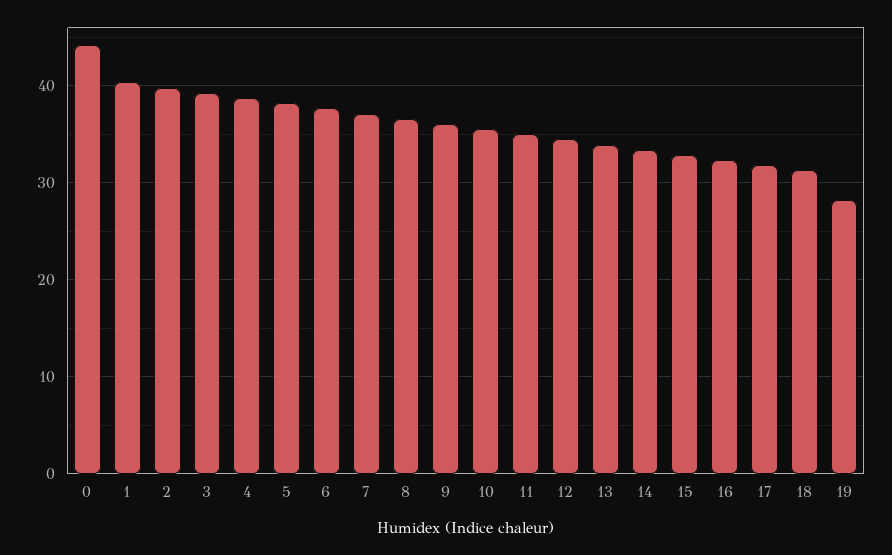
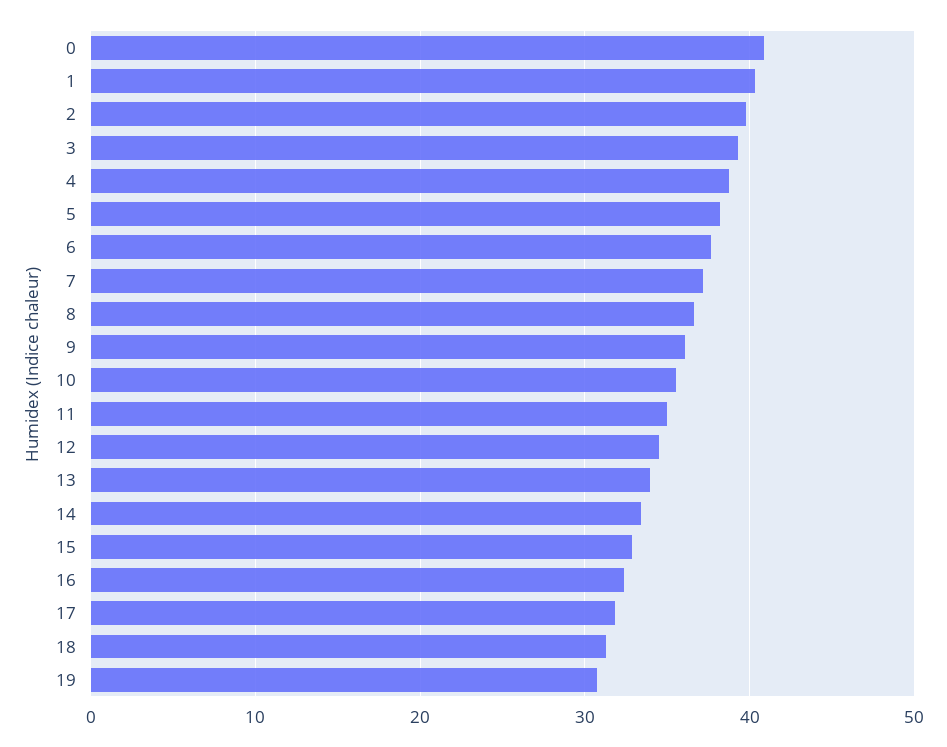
0: 44 -> 41
19: 28 -> 31

